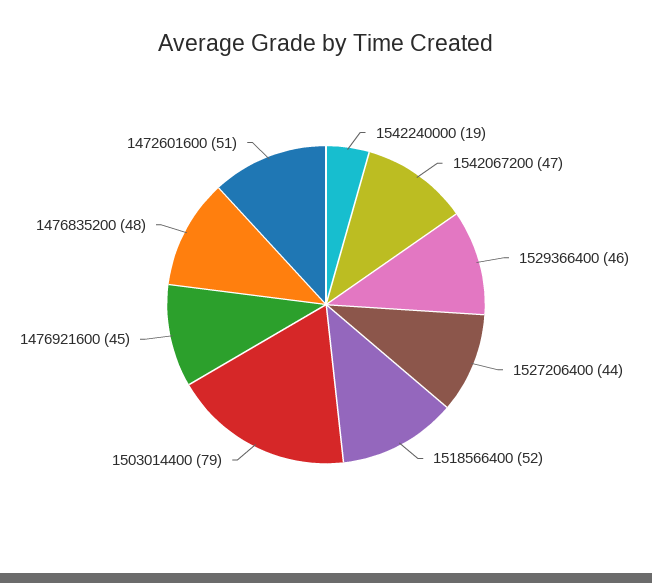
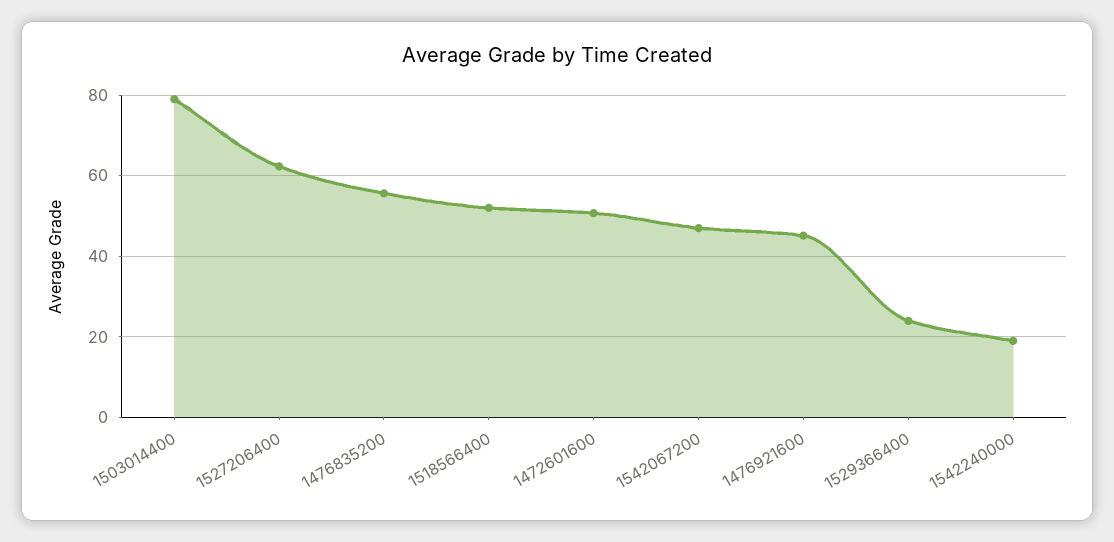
1529366400: 46 -> 24
1527206400: 44 -> 62
1476835200: 48 -> 56

